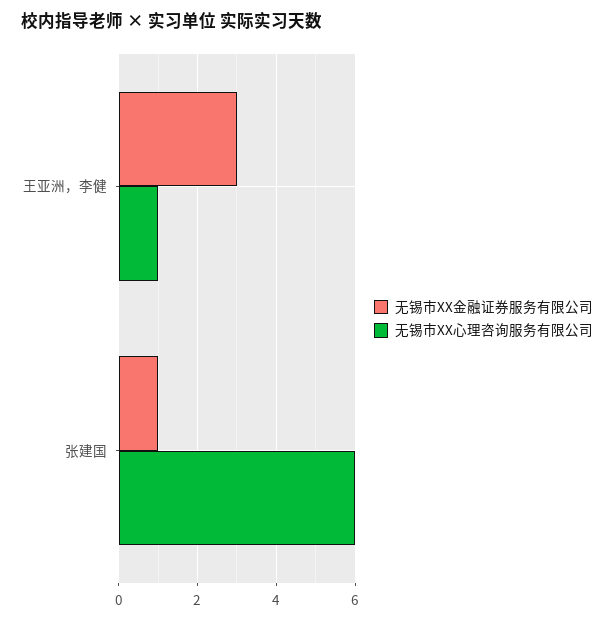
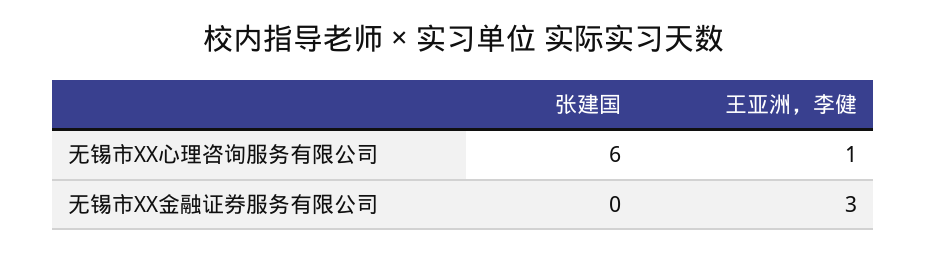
无锡市XX金融证券服务有限公司, 张建国: 1 -> 0

